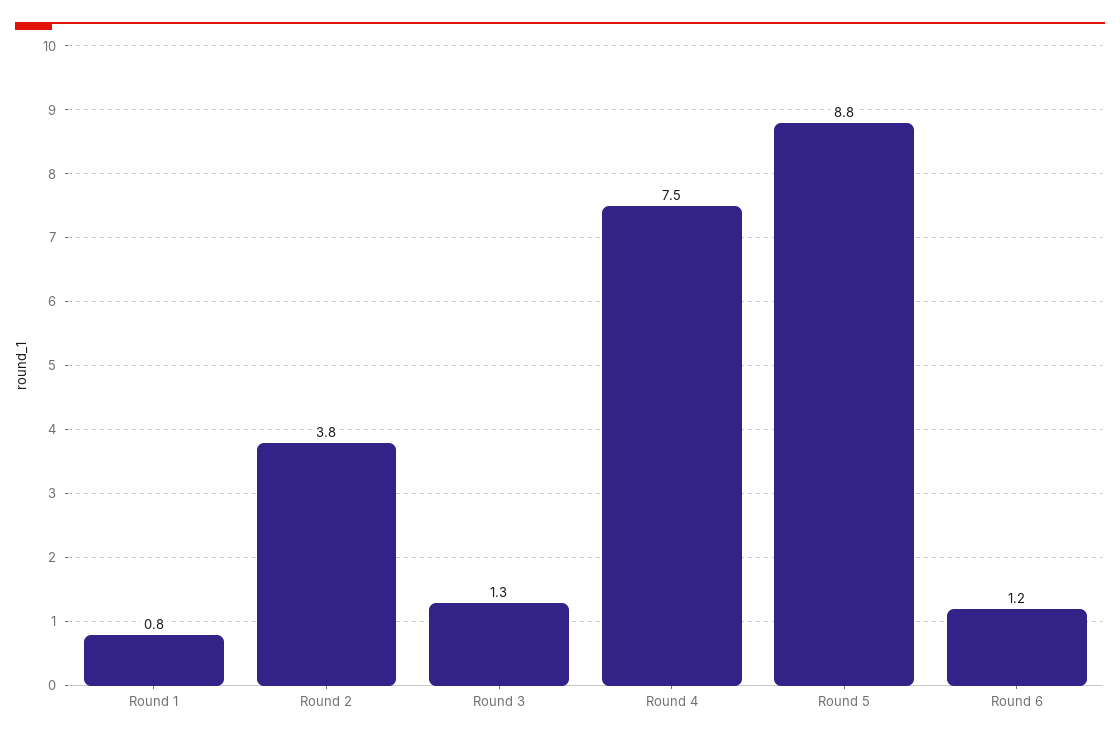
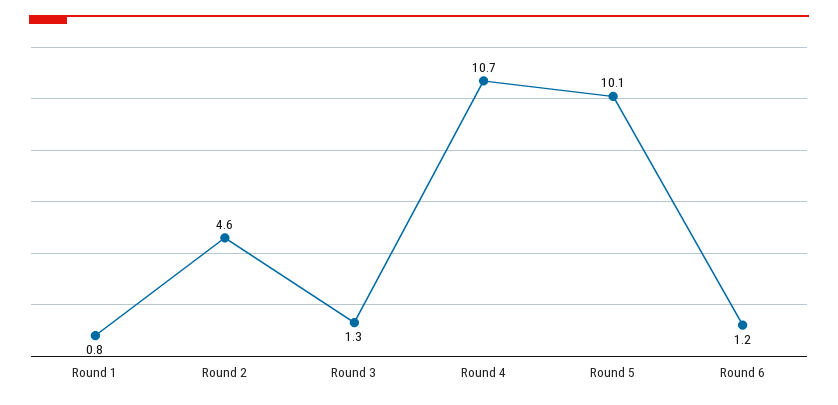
Round 2: 3.8 -> 4.6
Round 4: 7.5 -> 10.7
Round 5: 8.8 -> 10.1

